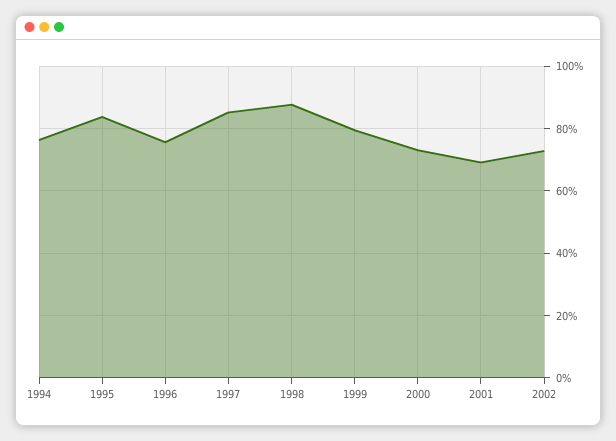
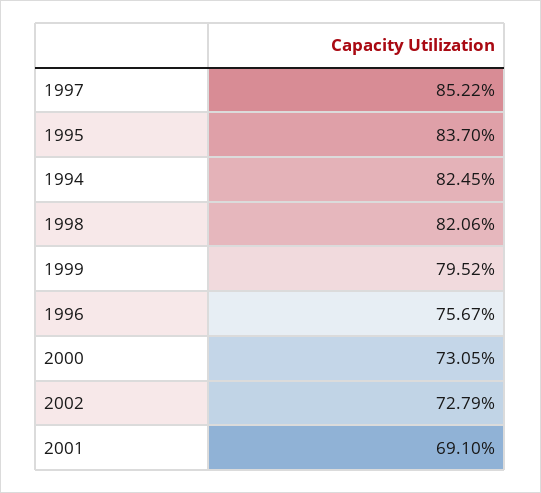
1994: 76 -> 82.45
1998: 88 -> 82.06

